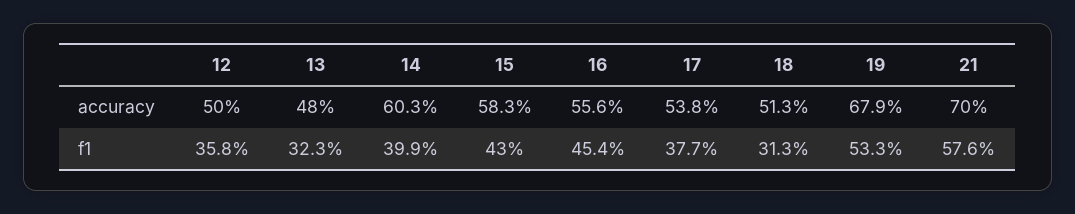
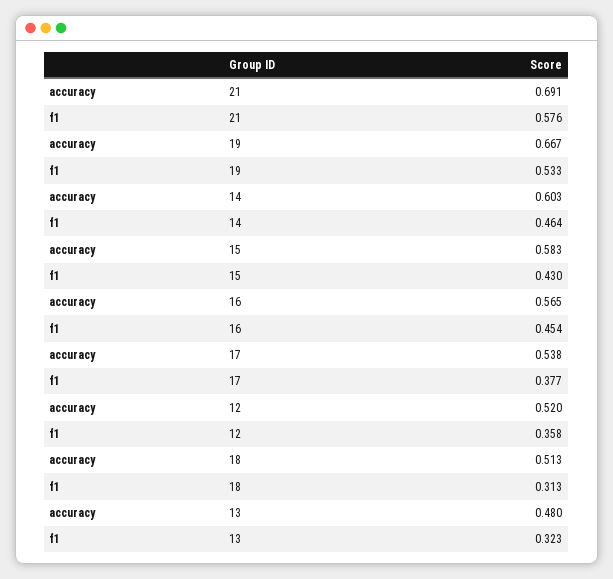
12, accuracy: 0.5 -> 0.52
16, accuracy: 0.556 -> 0.565
19, accuracy: 0.679 -> 0.667
21, accuracy: 0.7 -> 0.691
14, f1: 0.399 -> 0.464

